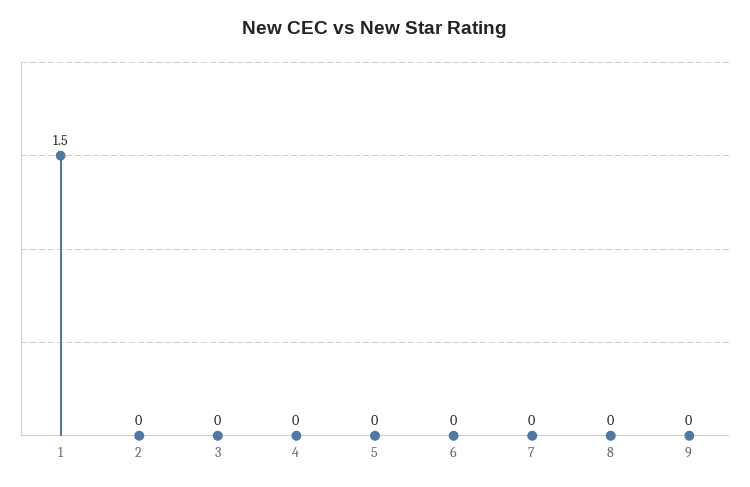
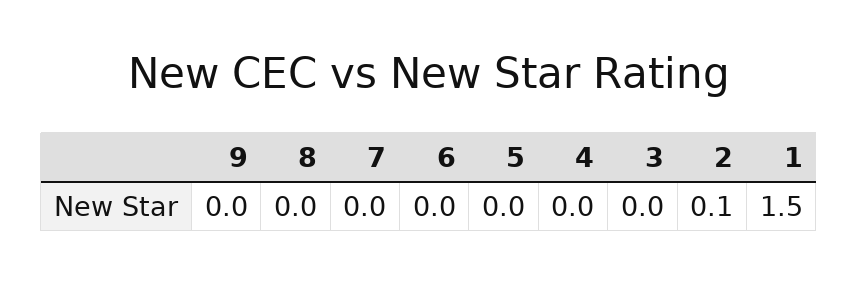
2: 0 -> 0.1

